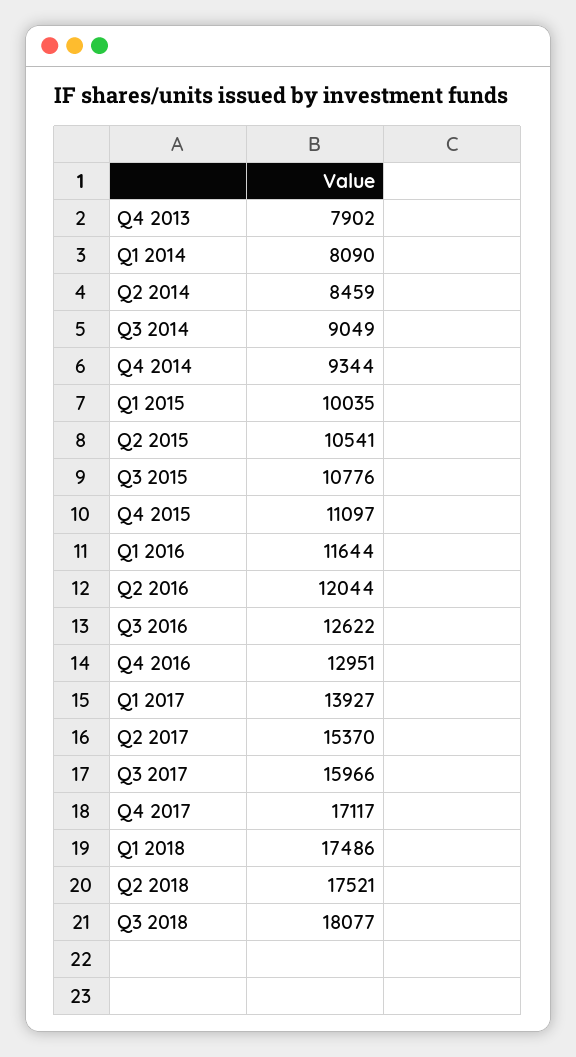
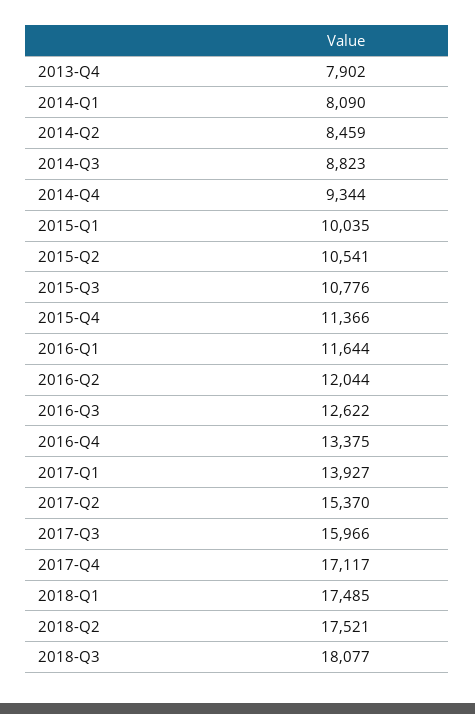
Q3 2014: 9049 -> 8823
Q4 2015: 11097 -> 11366
Q4 2016: 12951 -> 13375
Q1 2018: 17486 -> 17485

